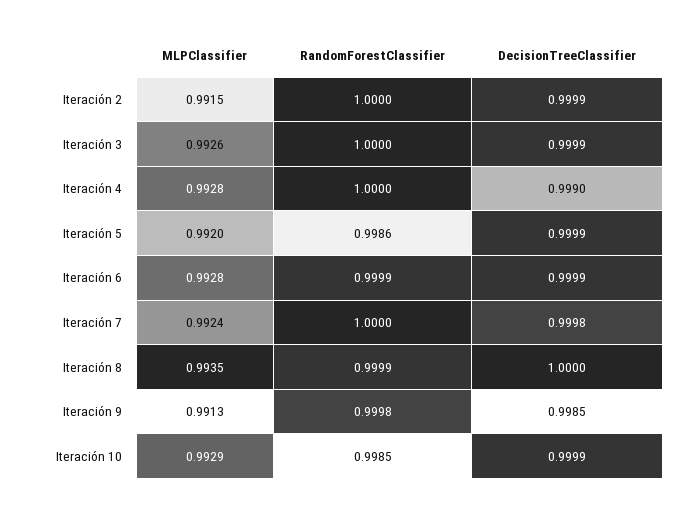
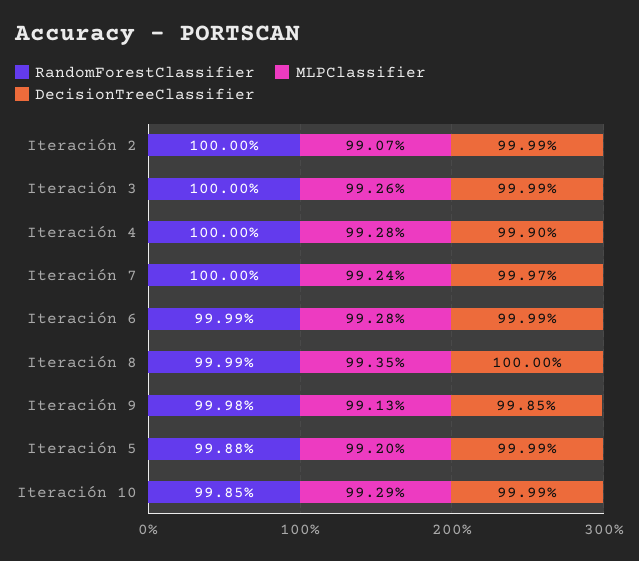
MLPClassifier, Iteración 2: 0.9915 -> 0.9907
RandomForestClassifier, Iteración 5: 0.9986 -> 0.9988
DecisionTreeClassifier, Iteración 7: 0.9998 -> 0.9997

